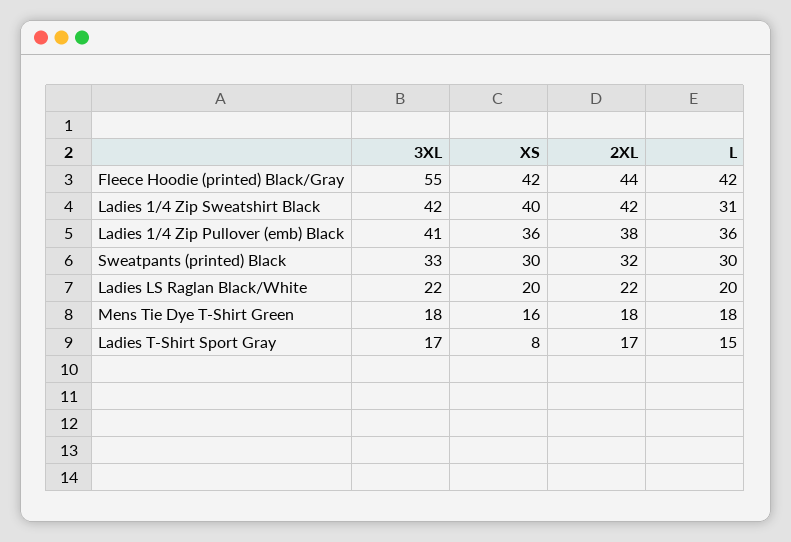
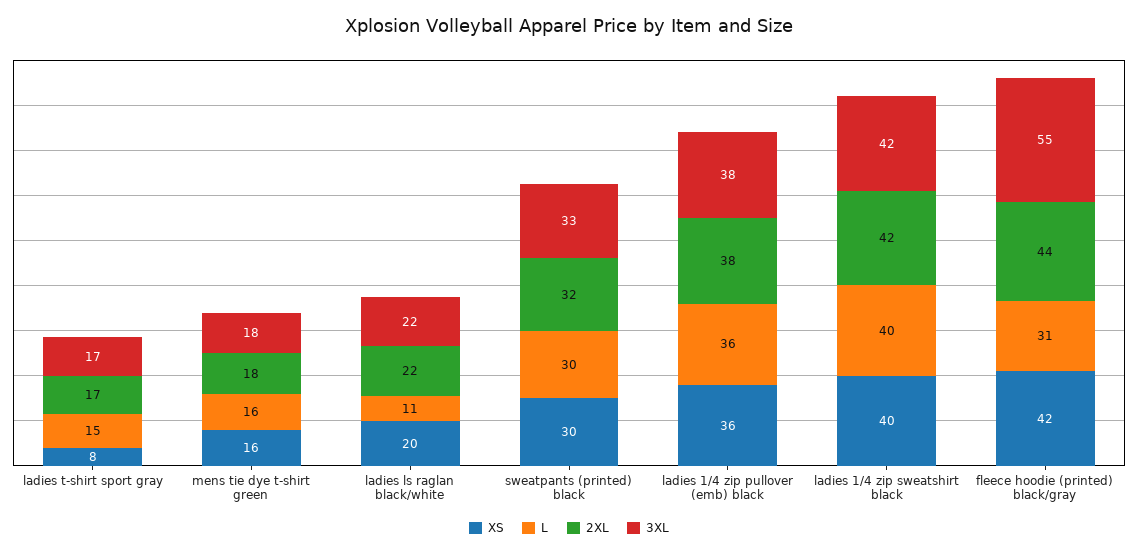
L, Fleece Hoodie (printed) Black/Gray: 42 -> 31
L, Ladies 1/4 Zip Sweatshirt Black: 31 -> 40
3XL, Ladies 1/4 Zip Pullover (emb) Black: 41 -> 38
L, Ladies LS Raglan Black/White: 20 -> 11
L, Mens Tie Dye T-Shirt Green: 18 -> 16

